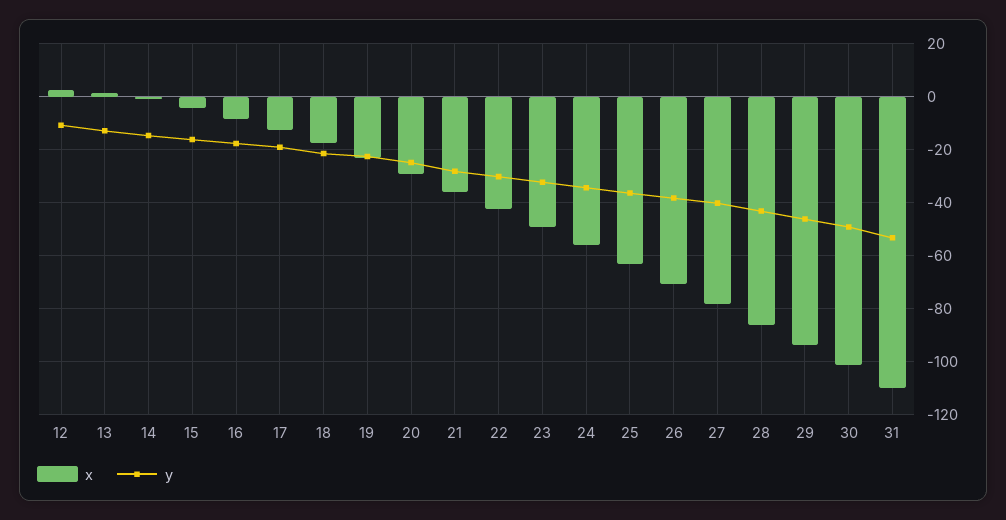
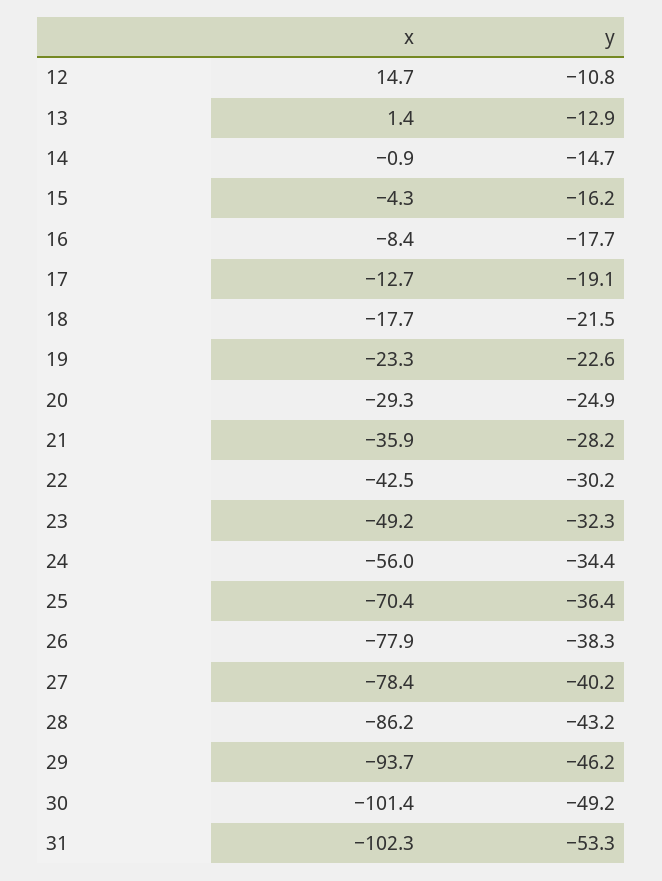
x, 12: 2.5 -> 14.7
x, 25: -62.5 -> -70.4
x, 26: -70 -> -77.9
x, 31: -110 -> -102.3

